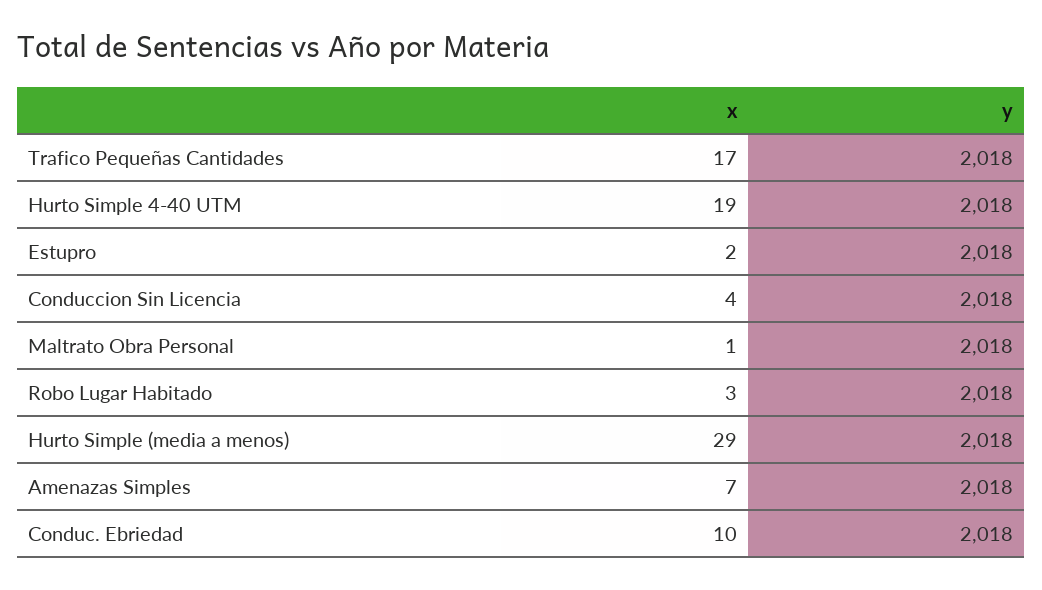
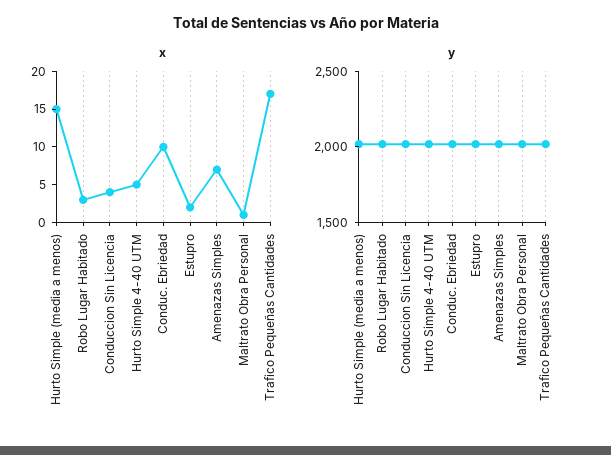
x, Hurto Simple 4-40 UTM: 19 -> 5
x, Hurto Simple (media a menos): 29 -> 15

